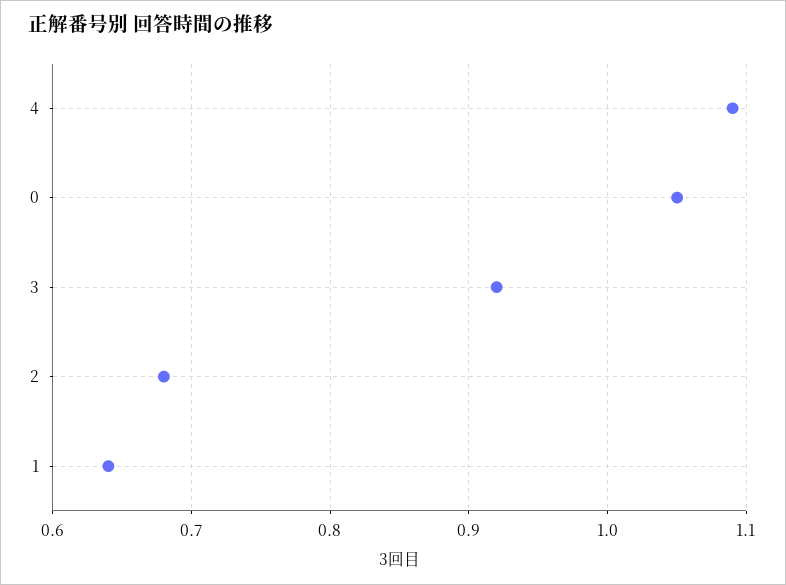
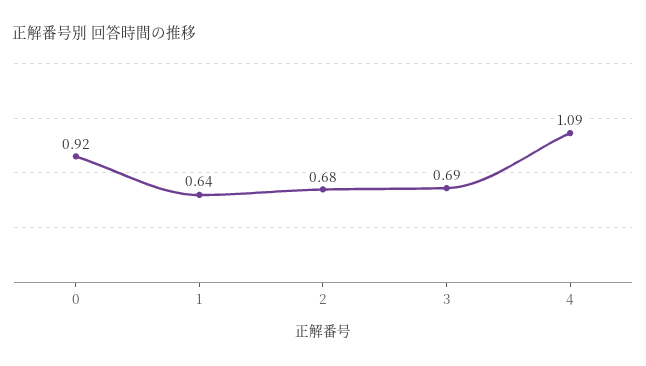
0: 1.05 -> 0.92
3: 0.92 -> 0.69

